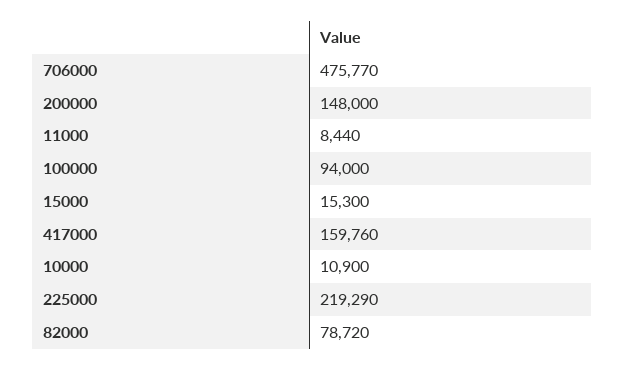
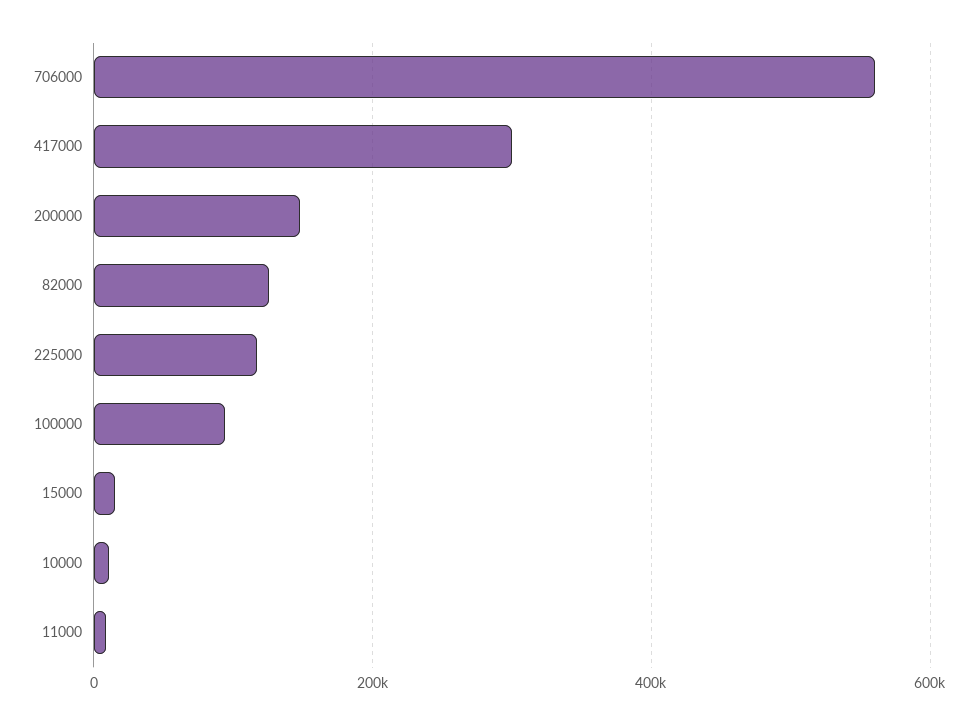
706000: 475770 -> 560000
417000: 159760 -> 300000
225000: 219290 -> 120000
82000: 78720 -> 120000

